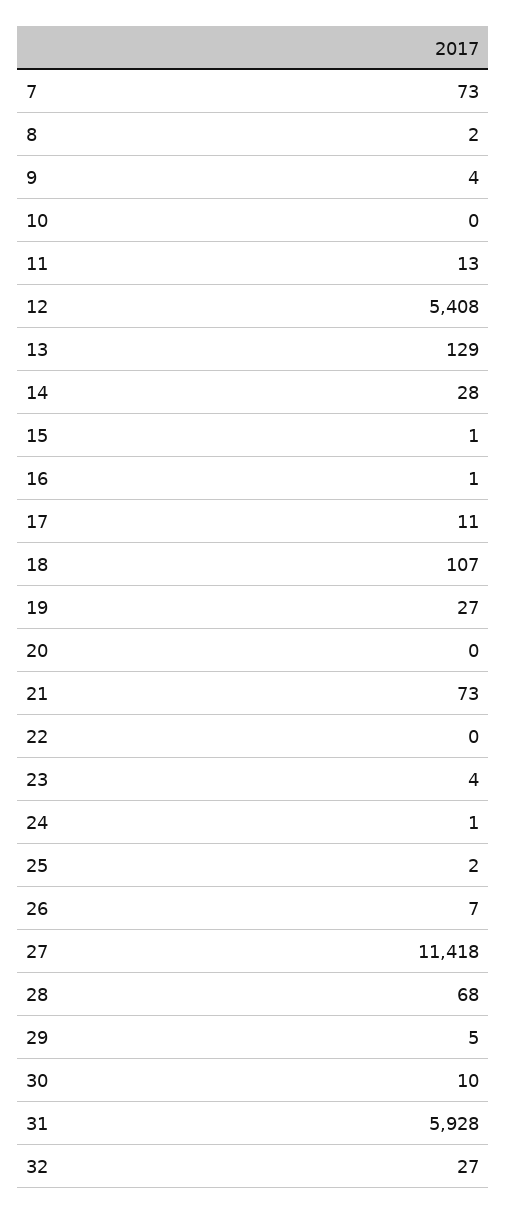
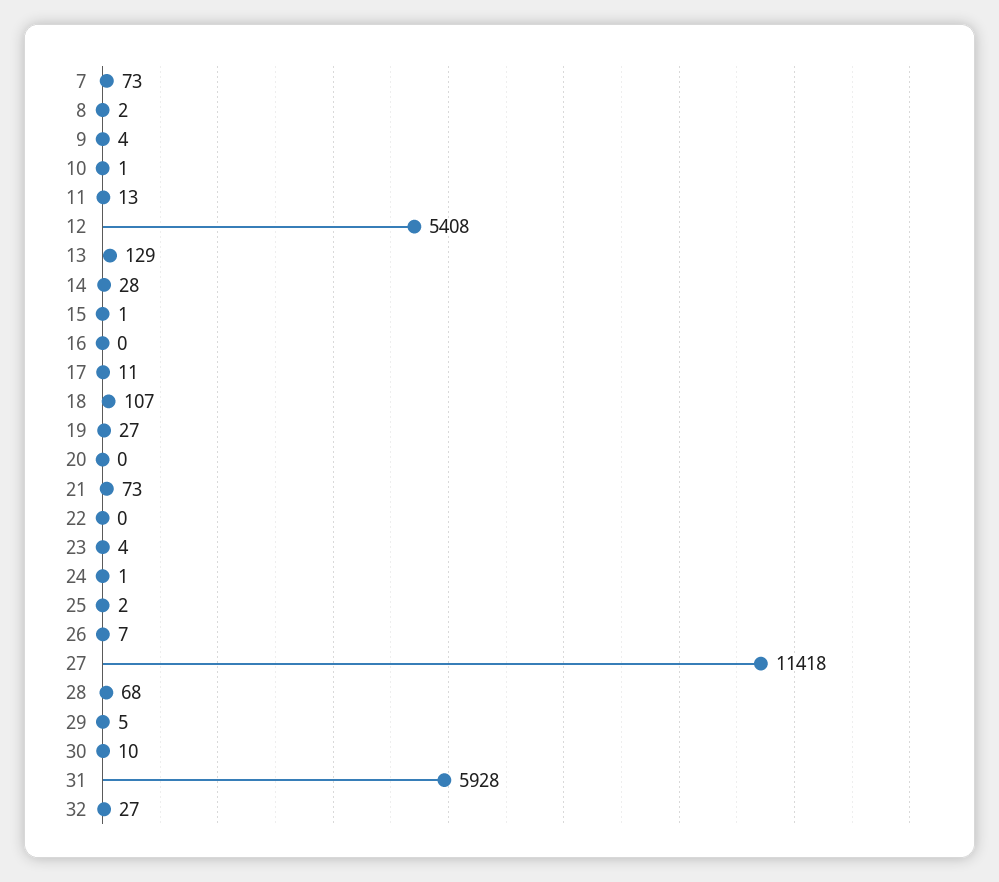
10: 0 -> 1
16: 1 -> 0

